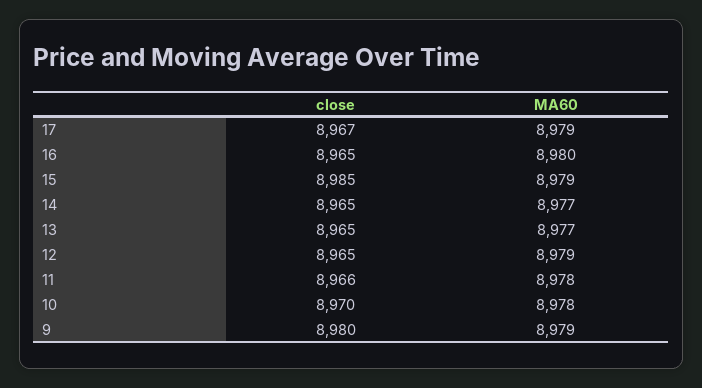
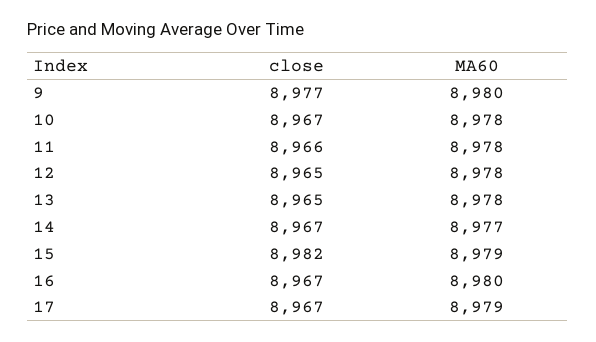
close, 16: 8965 -> 8967
close, 15: 8985 -> 8982
close, 14: 8965 -> 8967
MA60, 13: 8977 -> 8978
MA60, 12: 8979 -> 8978
close, 10: 8970 -> 8967
close, 9: 8980 -> 8977
MA60, 9: 8979 -> 8980

